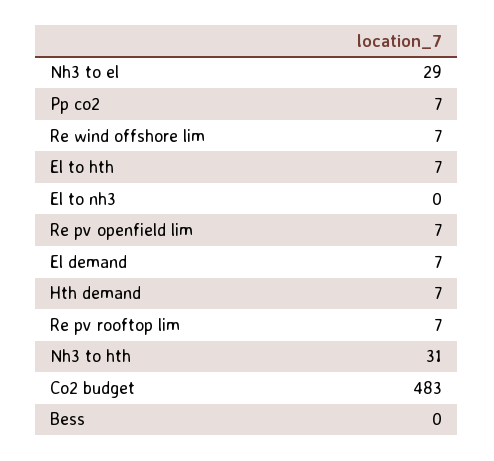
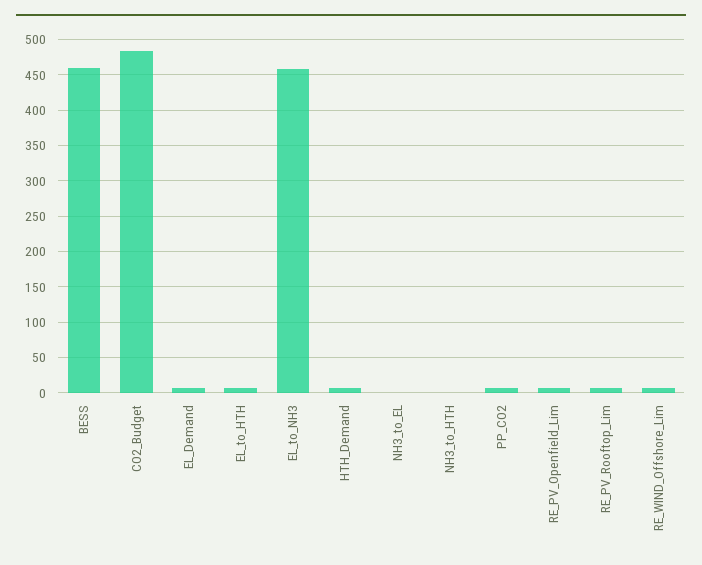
Nh3 to el: 29 -> 0
El to nh3: 0 -> 460
Nh3 to hth: 31 -> 0
Bess: 0 -> 460

